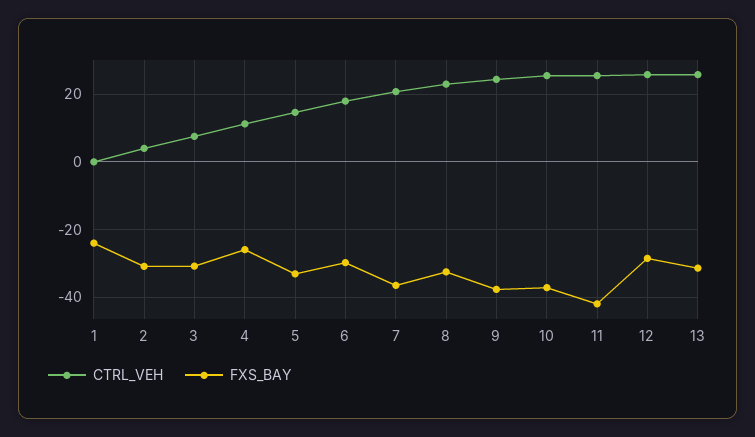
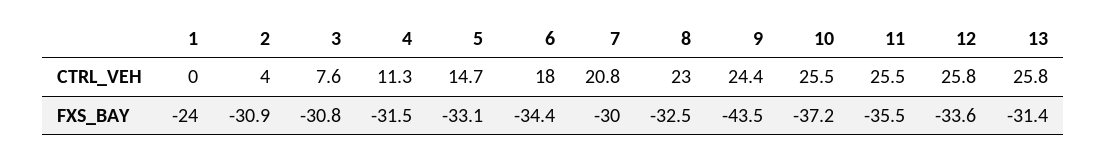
FXS_BAY, 4: -26 -> -31.5
FXS_BAY, 6: -30 -> -34.4
FXS_BAY, 7: -36 -> -30
FXS_BAY, 9: -38 -> -43.5
FXS_BAY, 11: -42 -> -35.5
FXS_BAY, 12: -28 -> -33.6

